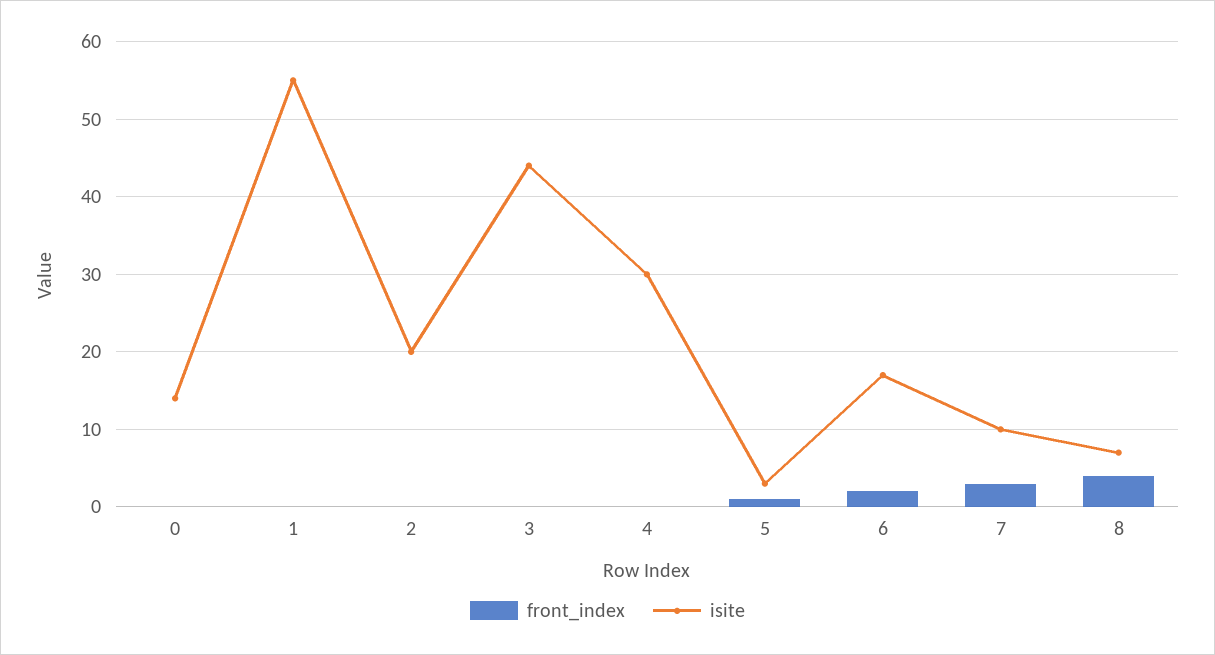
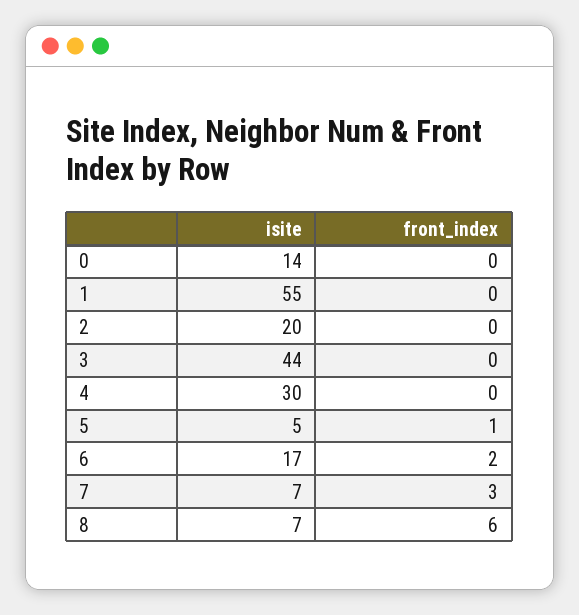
isite, 5: 3 -> 5
isite, 7: 10 -> 7
front_index, 8: 4 -> 6

